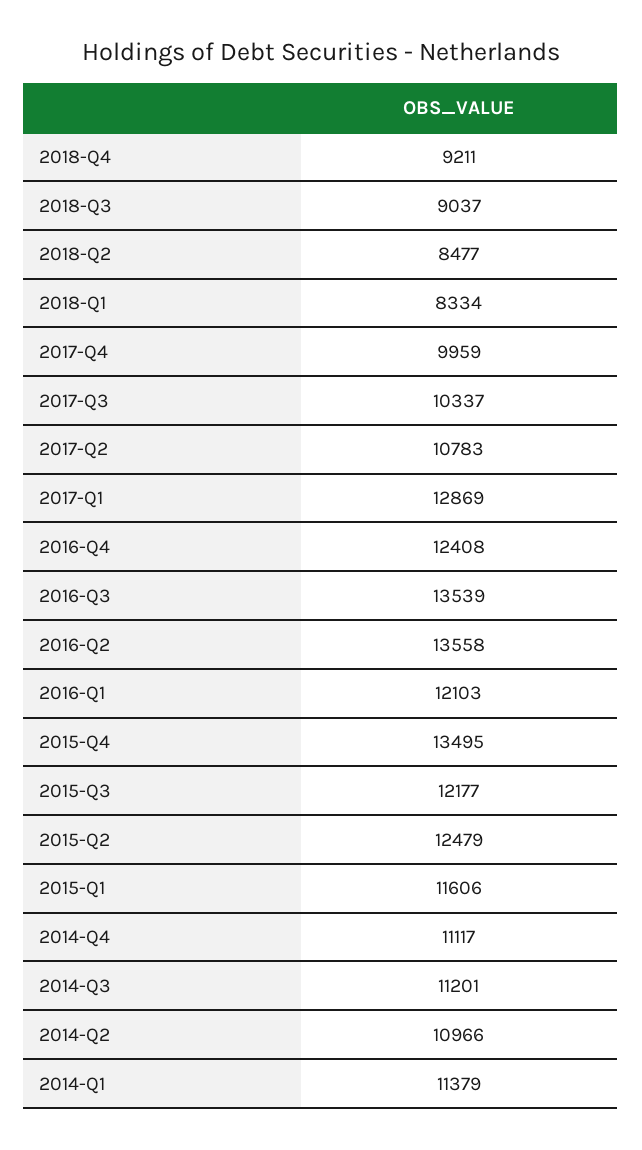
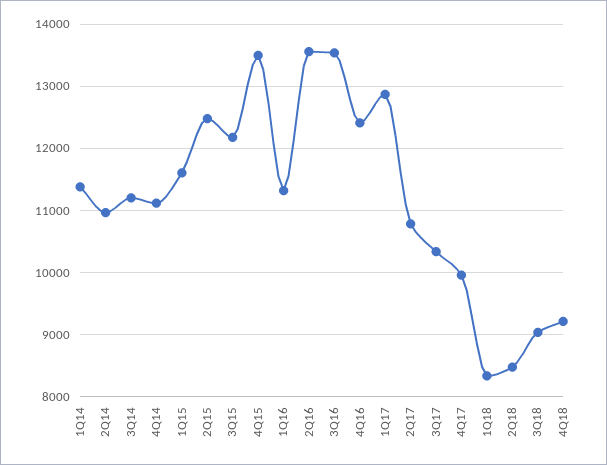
2016-Q1: 12103 -> 11300

